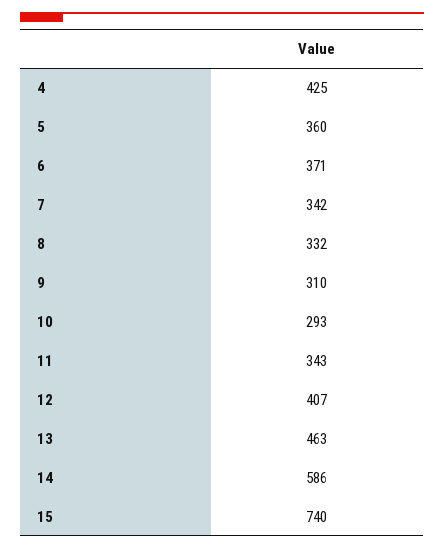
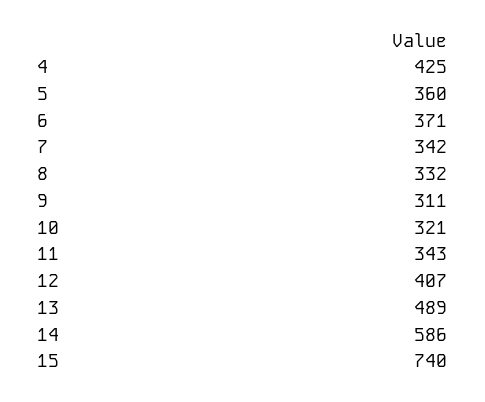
9: 310 -> 311
10: 293 -> 321
13: 463 -> 489

